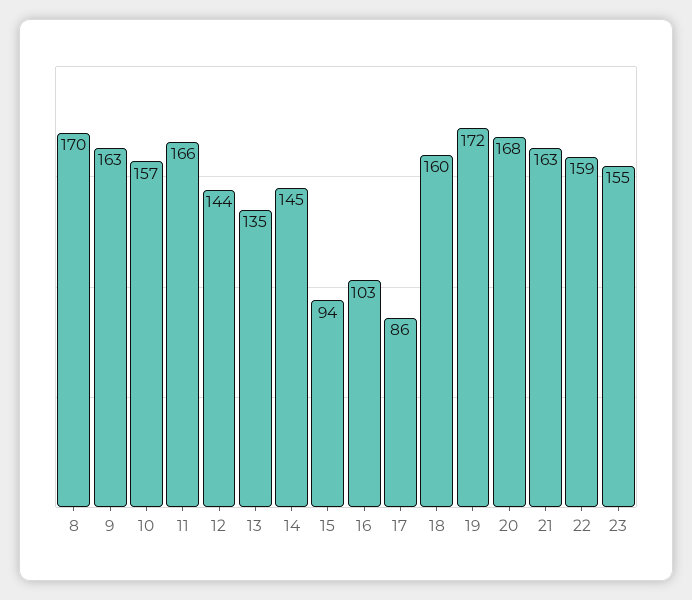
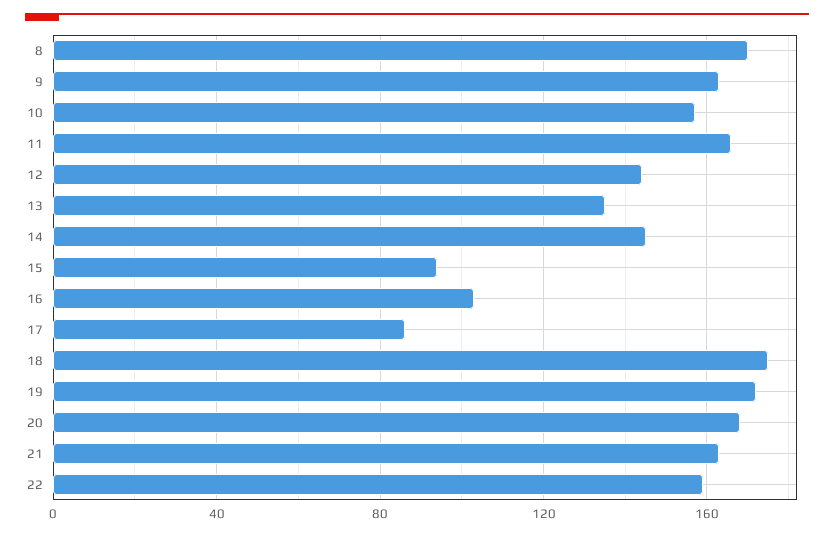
18: 160 -> 175
23: 155 -> none

